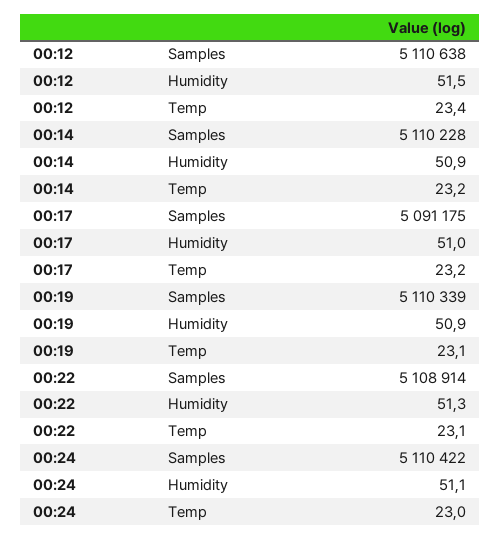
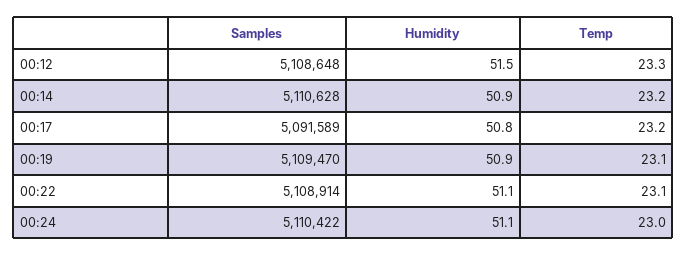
00:12, Samples: 5110638 -> 5108648
00:12, Temp: 23.4 -> 23.3
00:14, Samples: 5110228 -> 5110628
00:17, Samples: 5091175 -> 5091589
00:17, Humidity: 51 -> 50.8
00:19, Samples: 5110339 -> 5109470
00:22, Humidity: 51.3 -> 51.1

